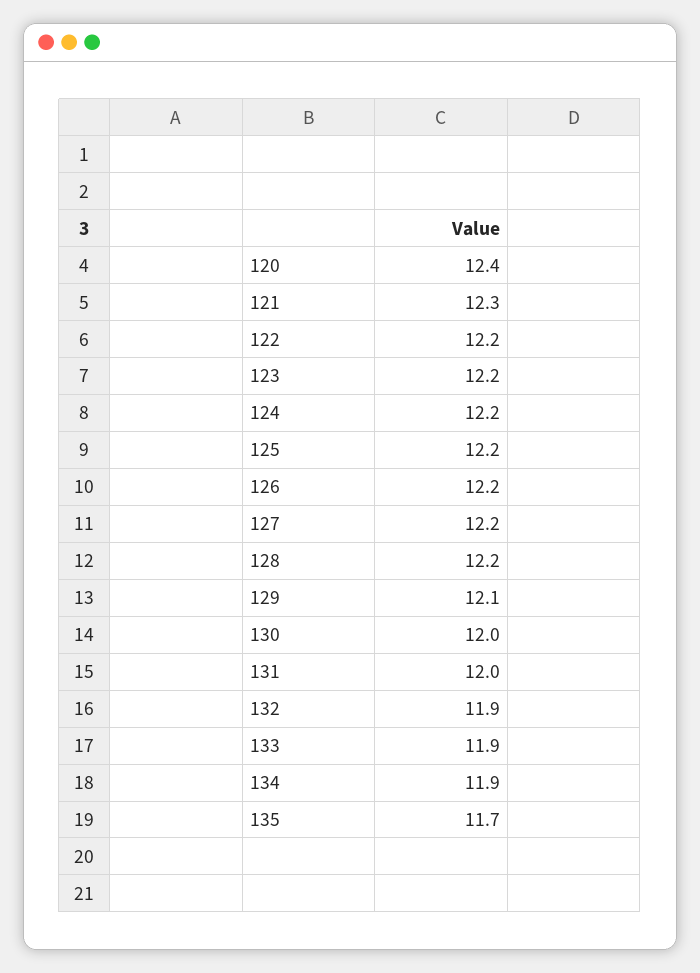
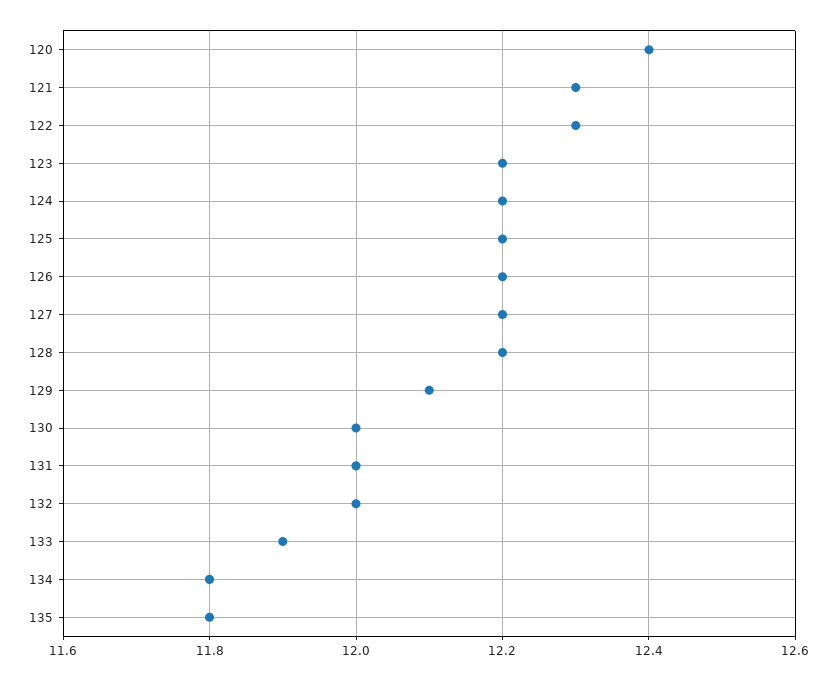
122: 12.2 -> 12.3
132: 11.9 -> 12
134: 11.9 -> 11.8
135: 11.7 -> 11.8

